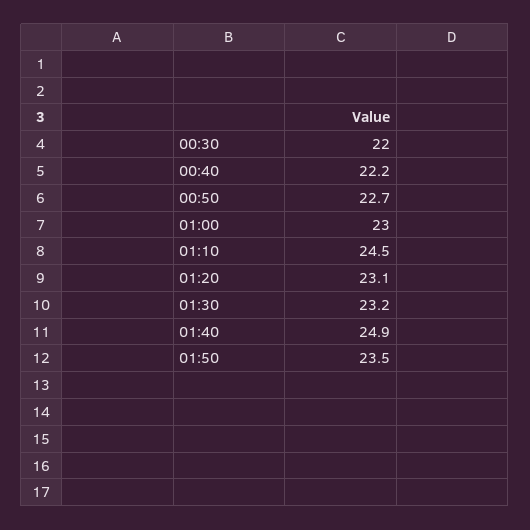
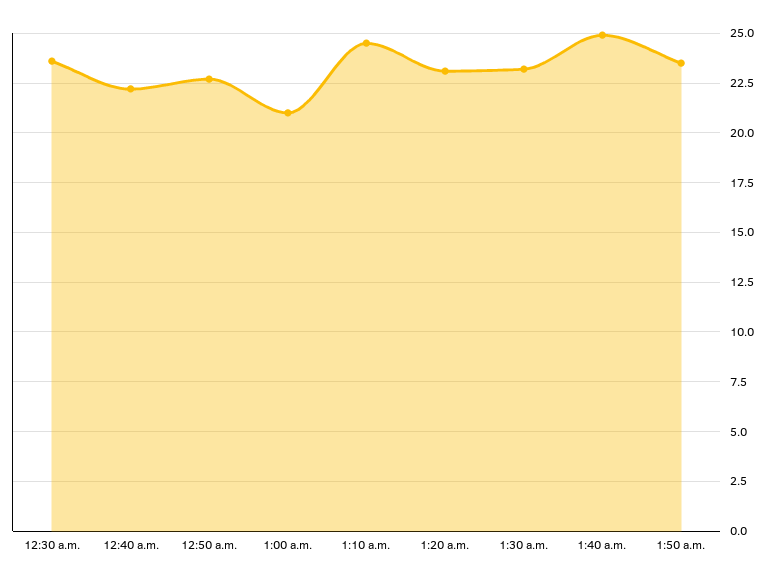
00:30: 22 -> 23.5
01:00: 23 -> 21

